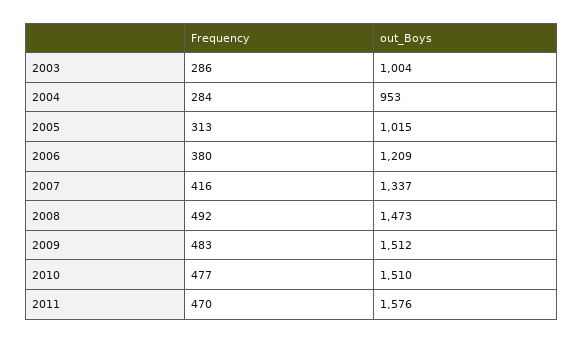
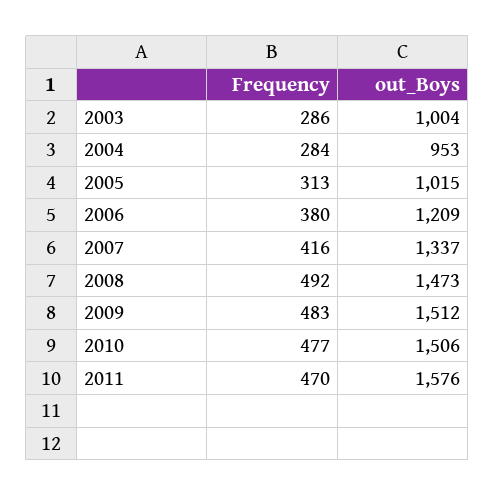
out_Boys, 2010: 1510 -> 1506

